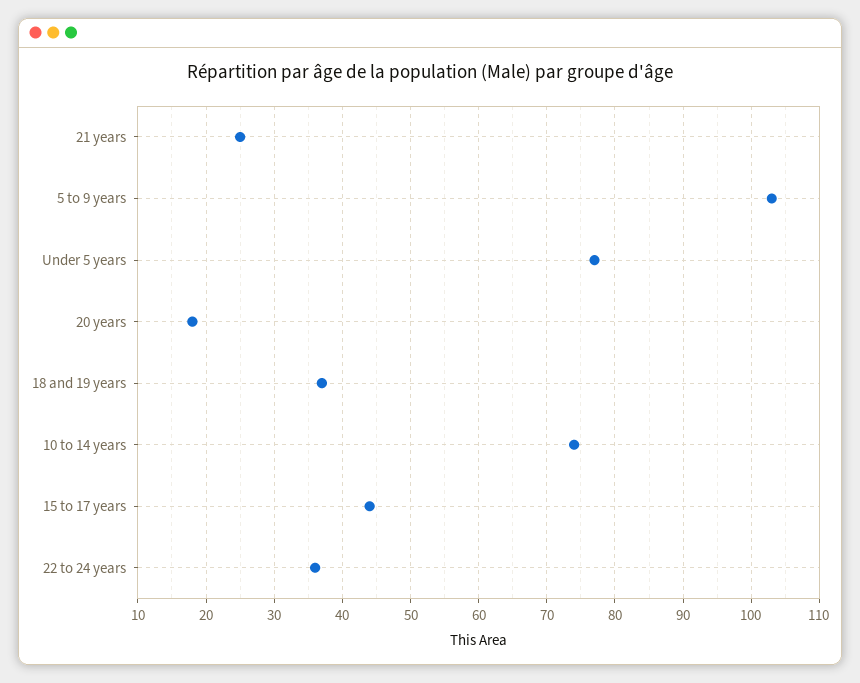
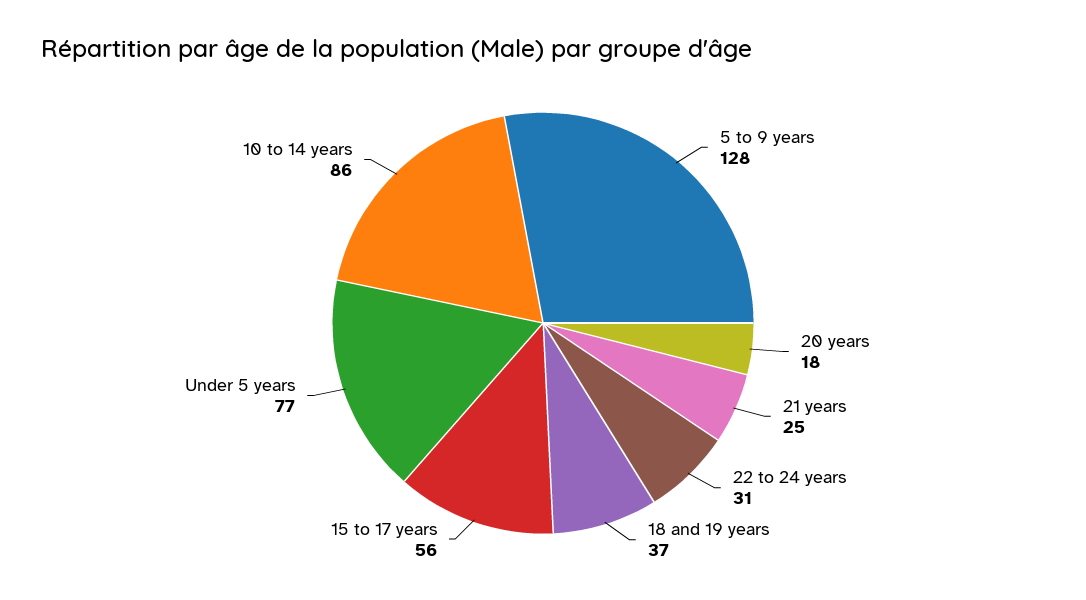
5 to 9 years: 103 -> 128
10 to 14 years: 74 -> 86
15 to 17 years: 44 -> 56
22 to 24 years: 36 -> 31

